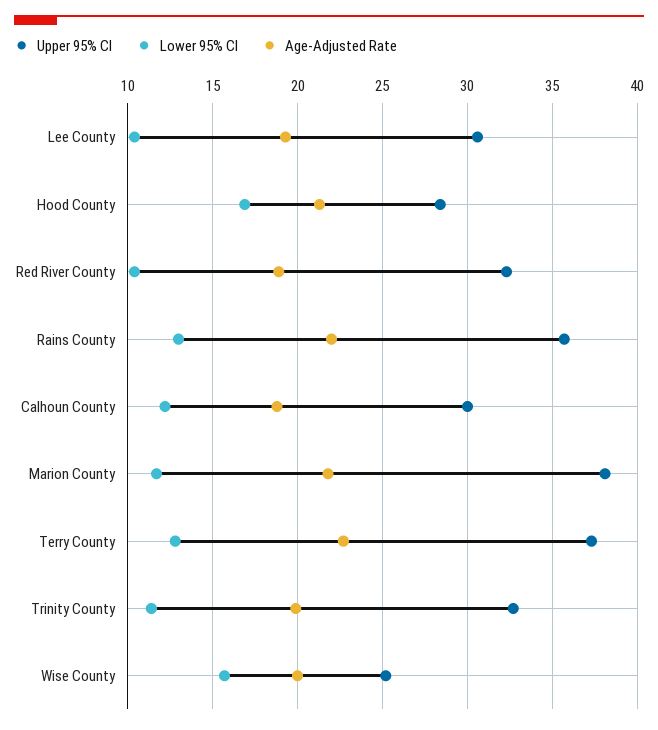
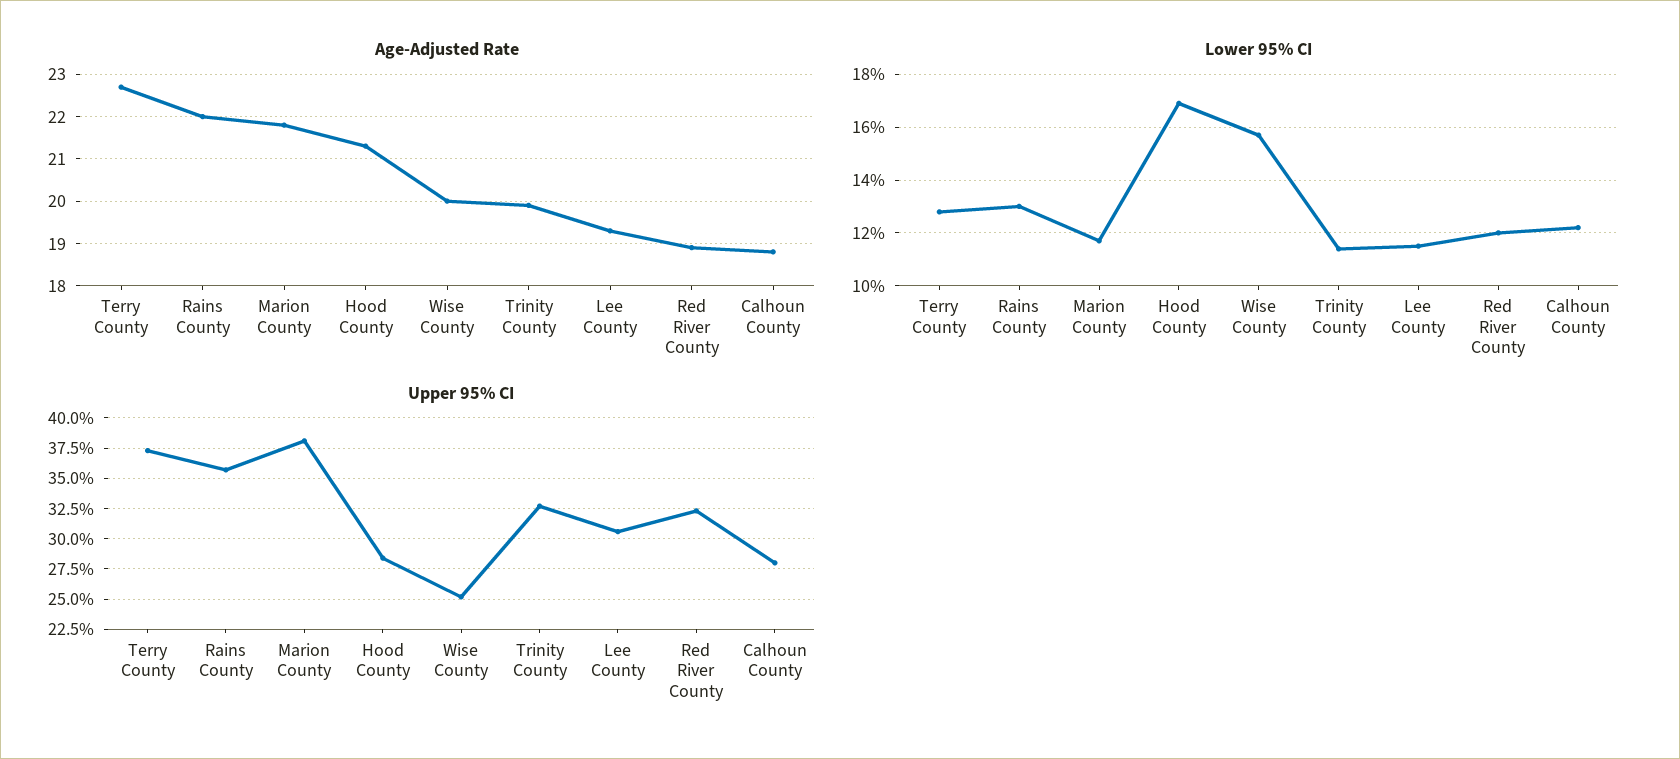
Lower 95% CI, Lee County: 10.5 -> 11.5
Lower 95% CI, Red River County: 10.5 -> 12
Upper 95% CI, Calhoun County: 30 -> 28

